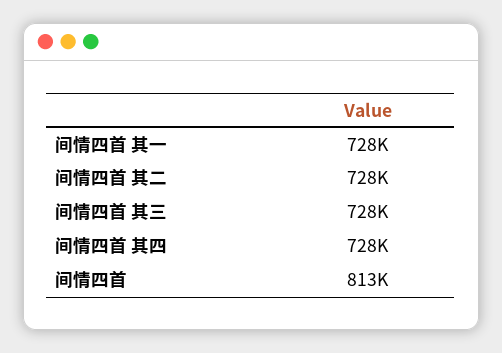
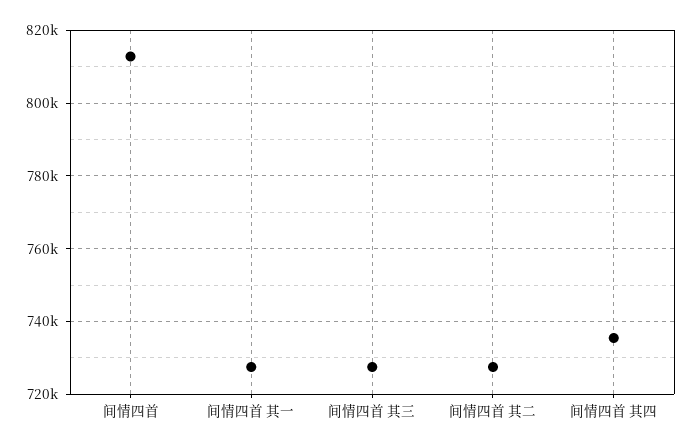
间情四首 其四: 728000 -> 736000

